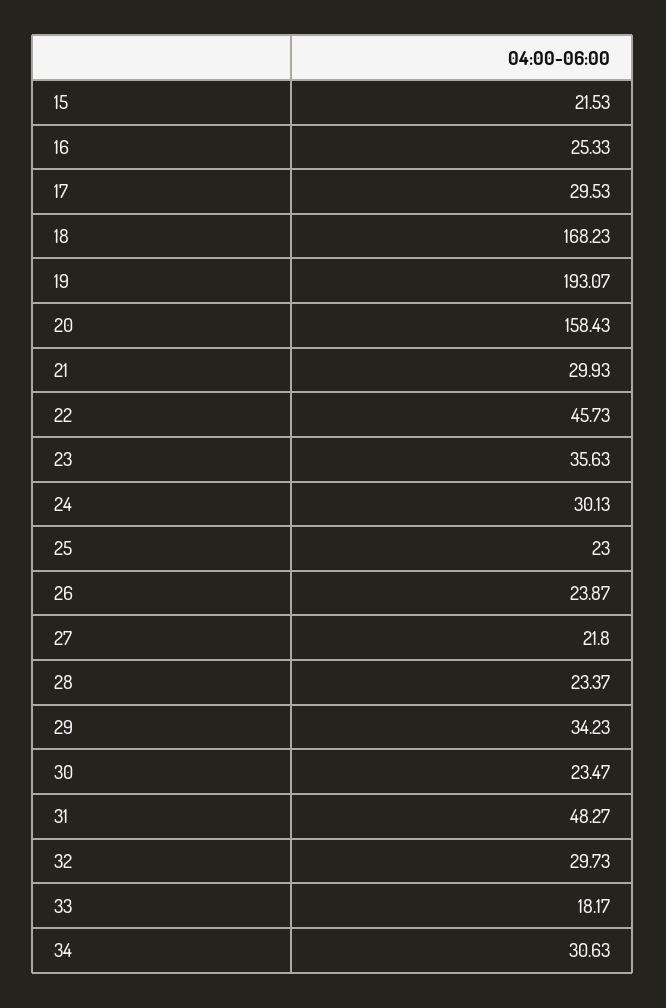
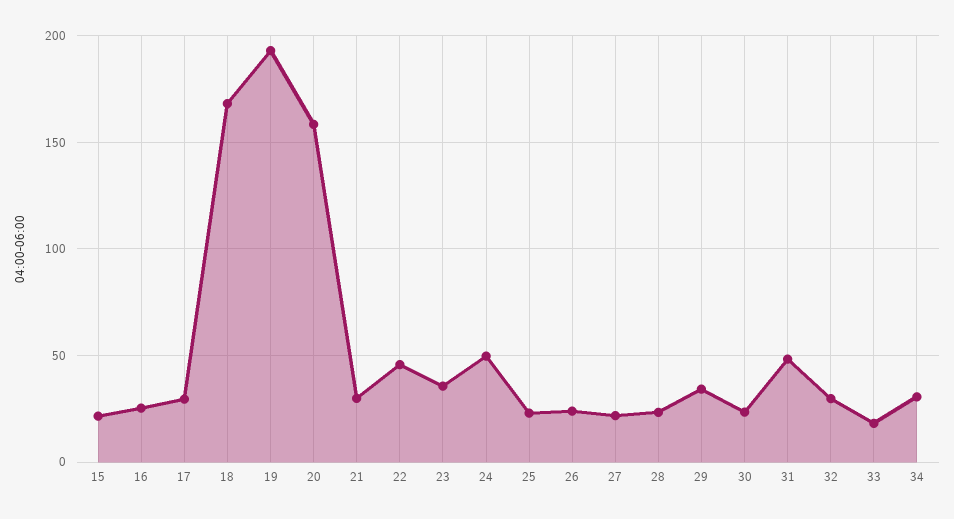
24: 30.13 -> 50

